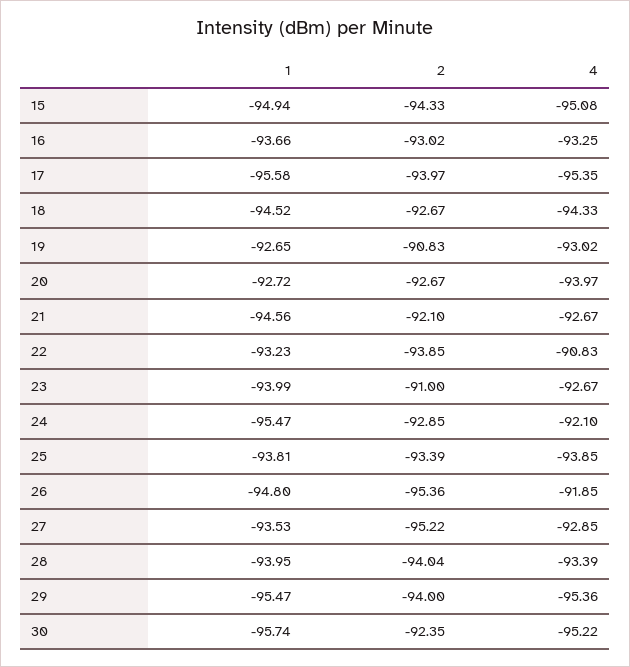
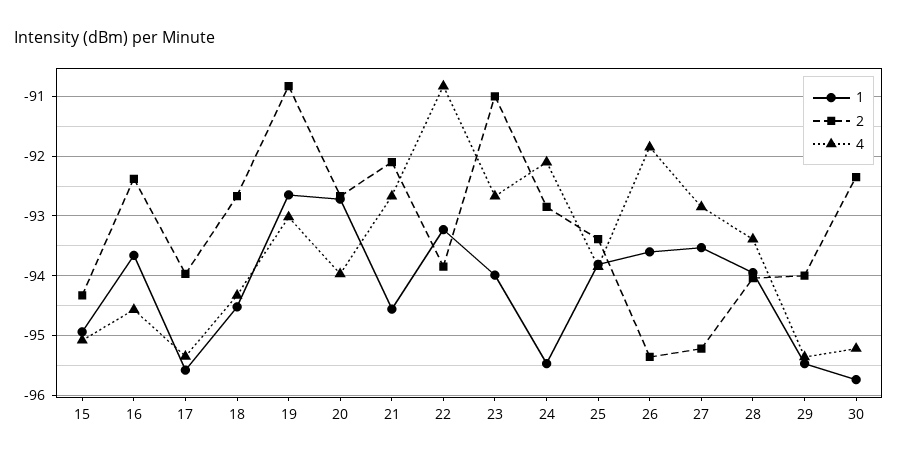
2, 16: -93.02 -> -92.4
4, 16: -93.25 -> -94.6
1, 26: -94.8 -> -93.6

